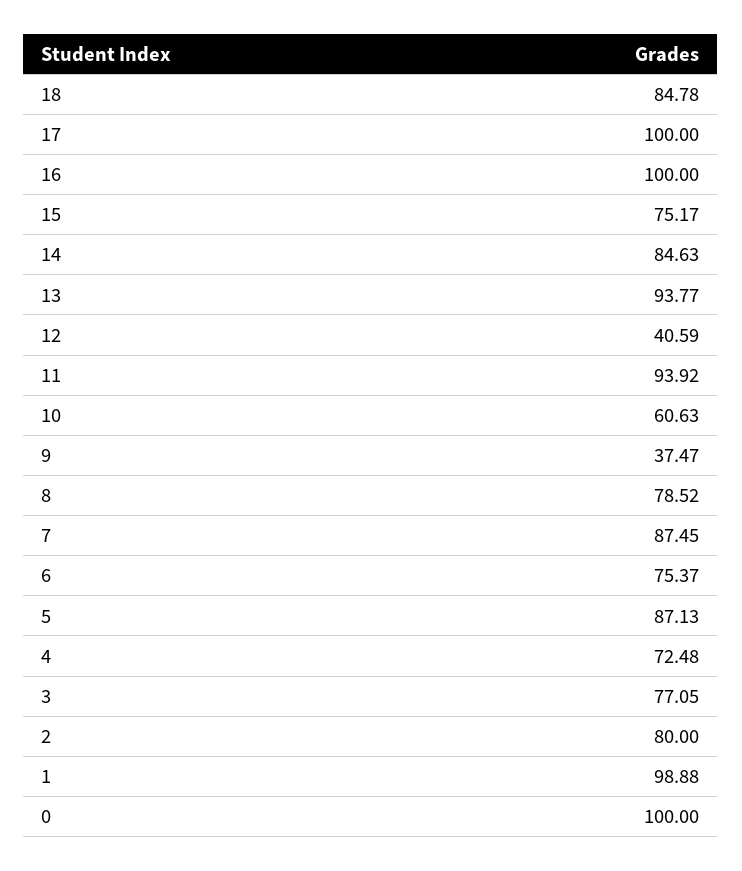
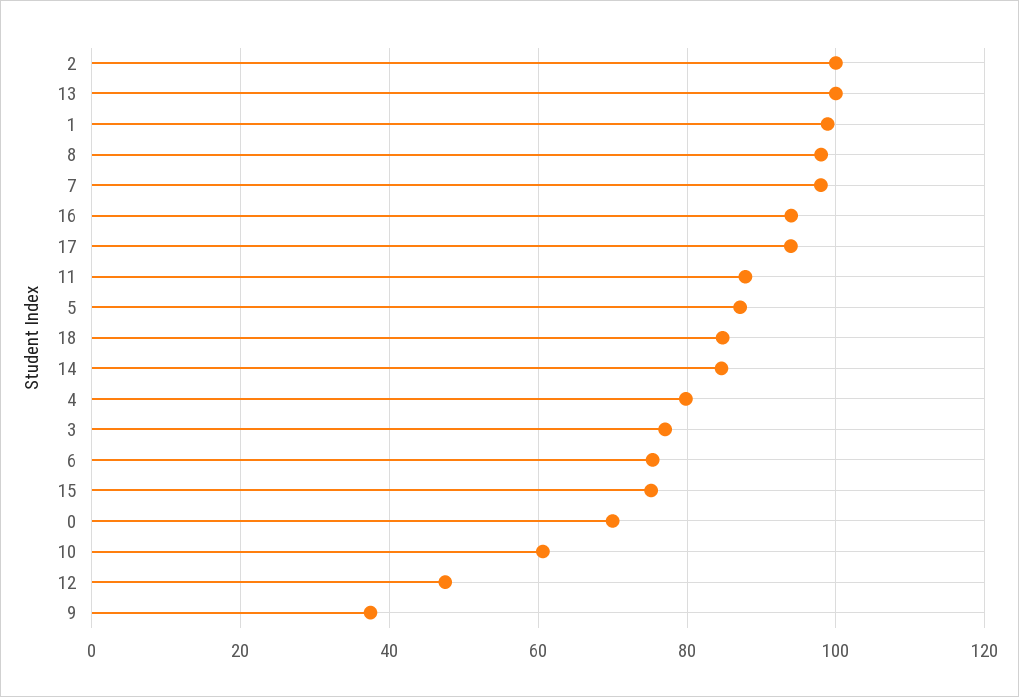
17: 100 -> 94
16: 100 -> 94
13: 93.77 -> 100
12: 40.59 -> 48
11: 93.92 -> 88
8: 78.52 -> 98
7: 87.45 -> 98
4: 72.48 -> 80
2: 80 -> 100
0: 100 -> 70

